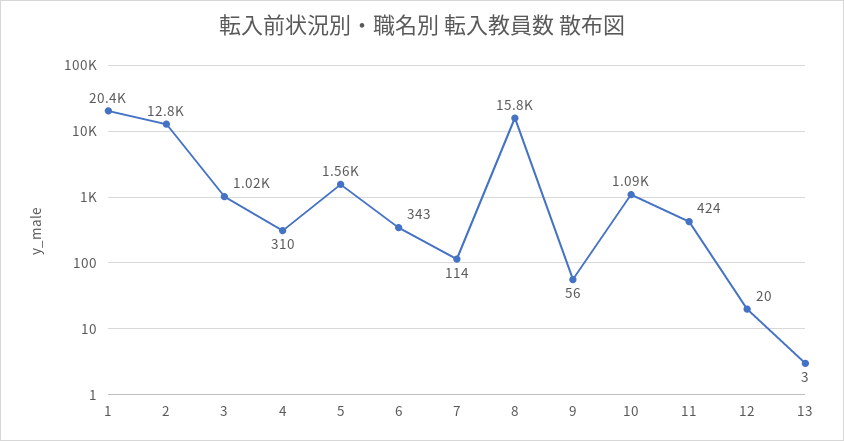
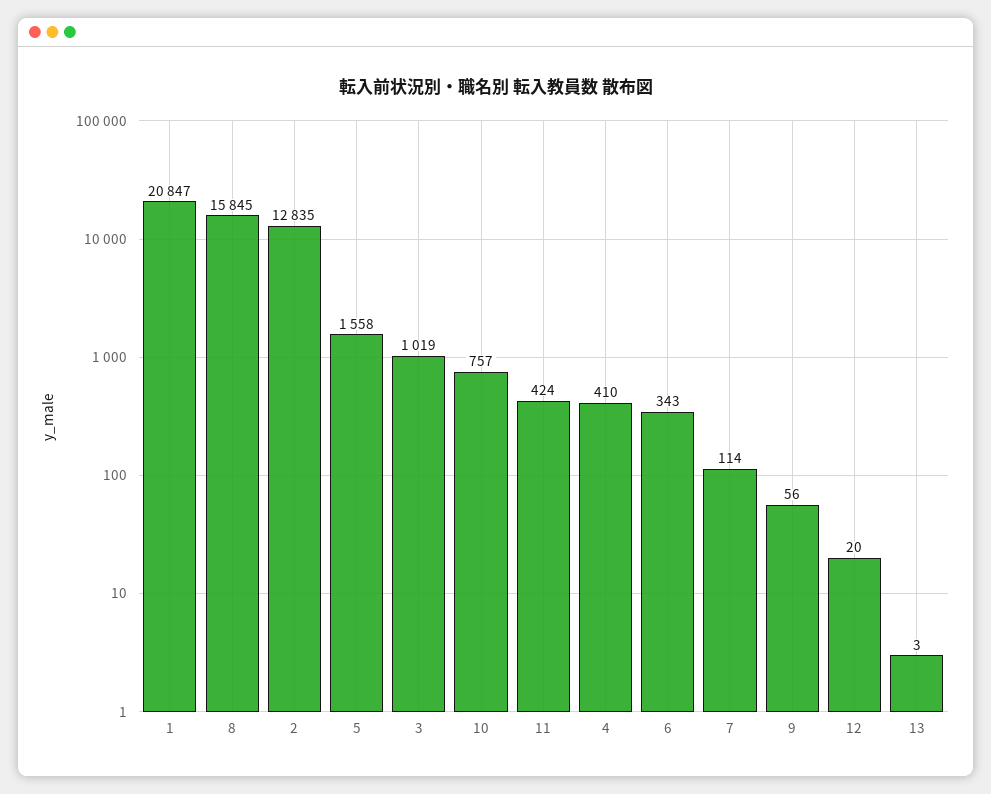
1: 20400 -> 20847
4: 310 -> 410
10: 1090 -> 757

